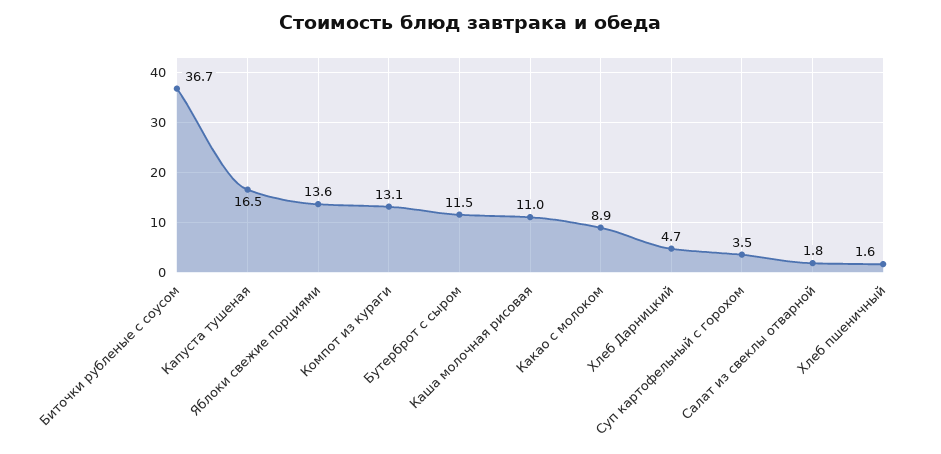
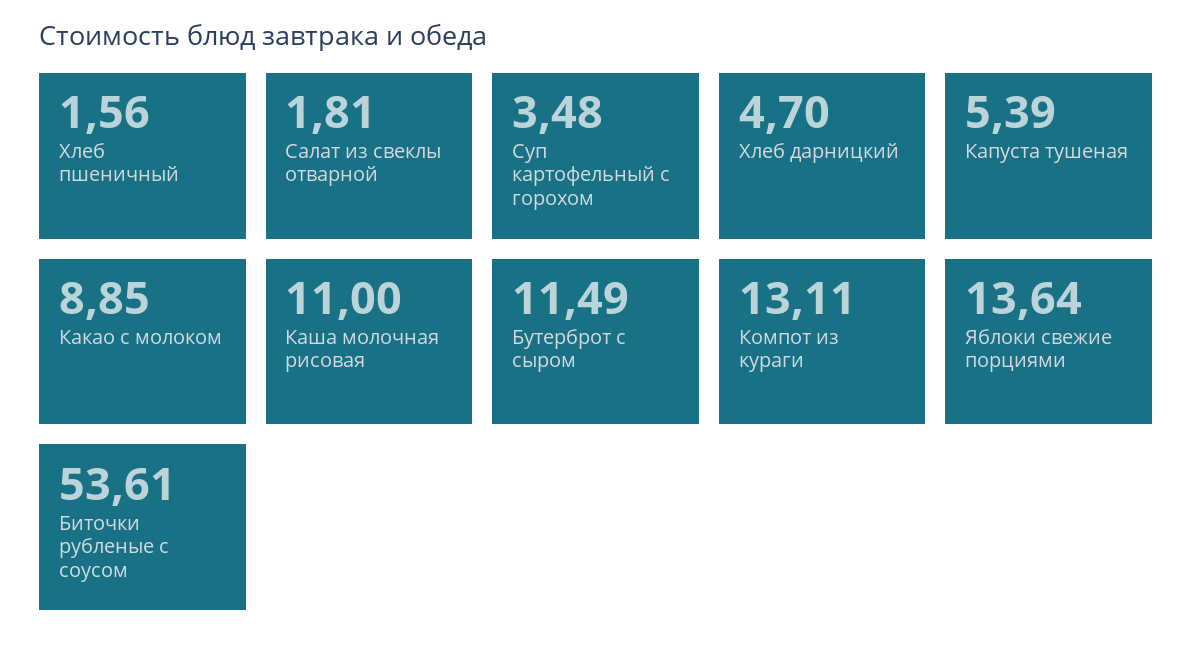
Биточки рубленые с соусом: 36.7 -> 53.61
Капуста тушеная: 16.5 -> 5.39

